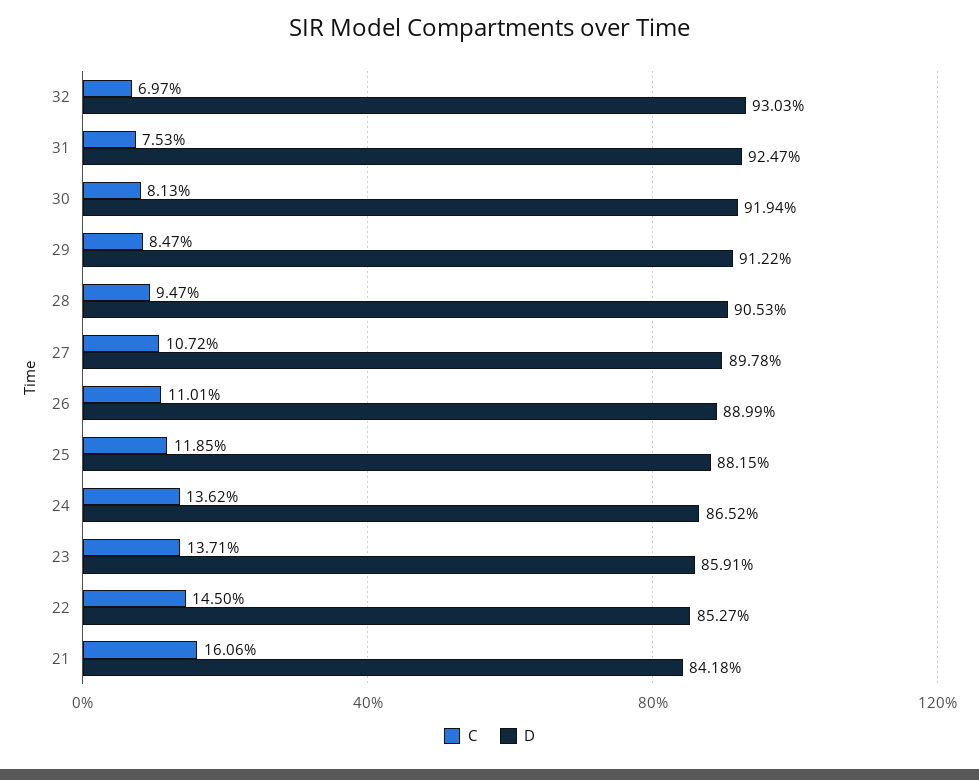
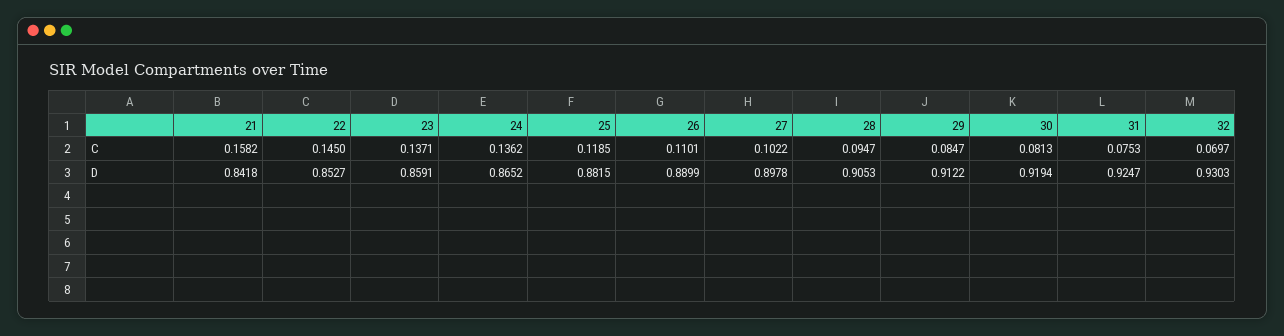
C, 27: 0.1072 -> 0.1022
C, 21: 0.1606 -> 0.1582

